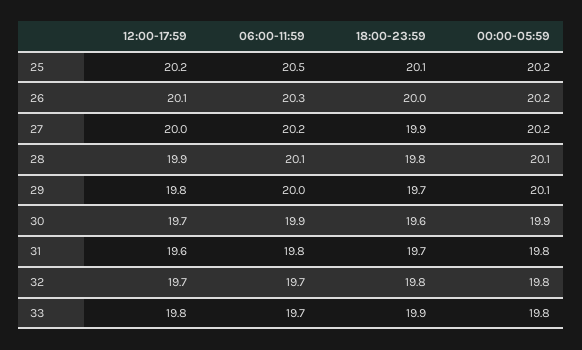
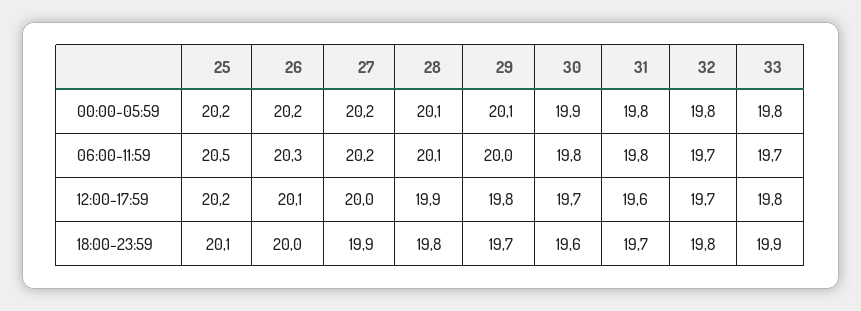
06:00-11:59, 30: 19.9 -> 19.8

